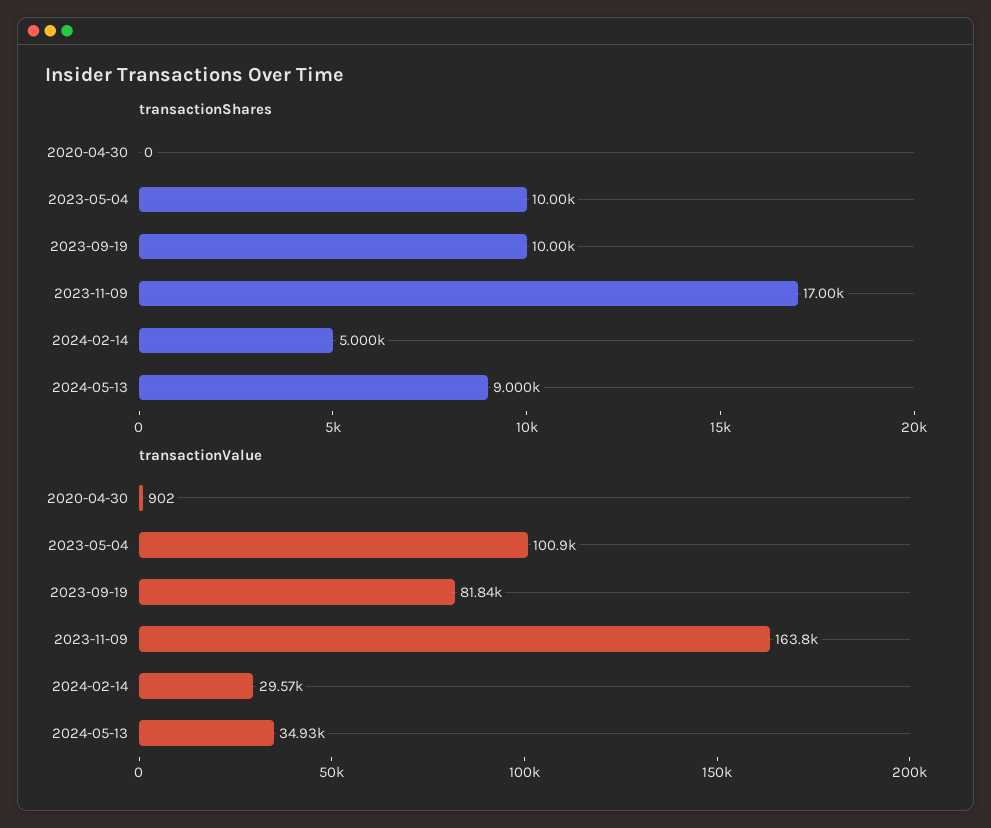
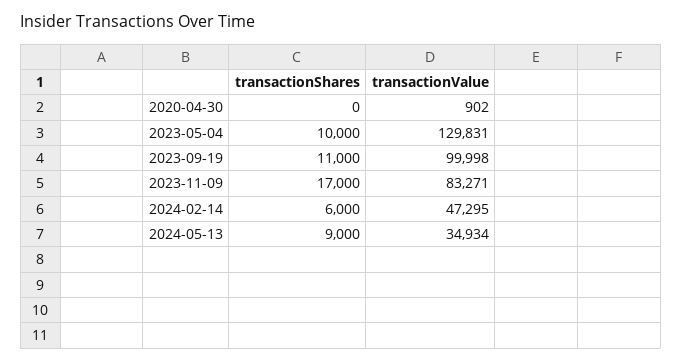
transactionShares, 2023-09-19: 10000 -> 11000
transactionShares, 2024-02-14: 5000 -> 6000
transactionValue, 2023-05-04: 100900 -> 129831
transactionValue, 2023-09-19: 81840 -> 99998
transactionValue, 2023-11-09: 163800 -> 83271
transactionValue, 2024-02-14: 29570 -> 47295

